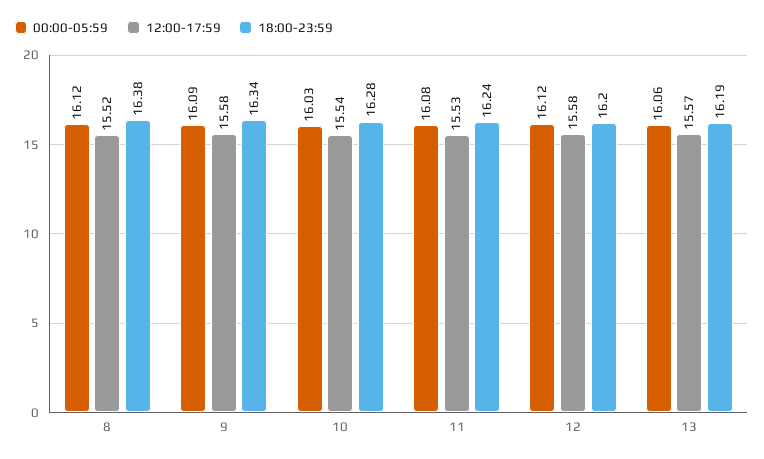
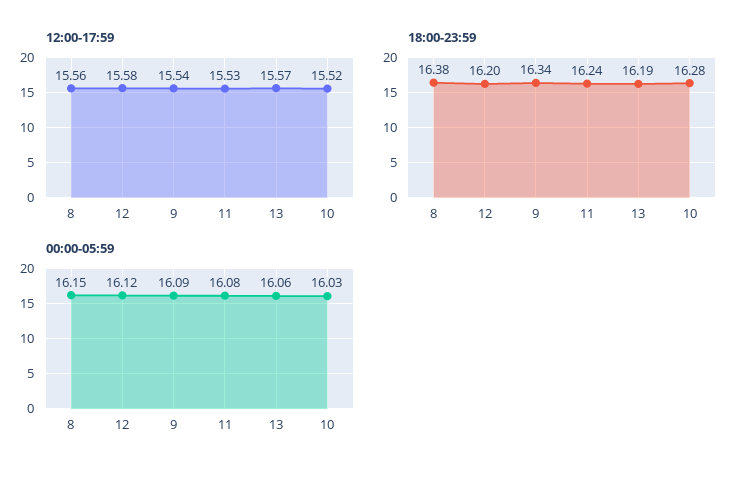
00:00-05:59, 8: 16.12 -> 16.15
12:00-17:59, 8: 15.52 -> 15.56
12:00-17:59, 9: 15.58 -> 15.54
12:00-17:59, 10: 15.54 -> 15.52

